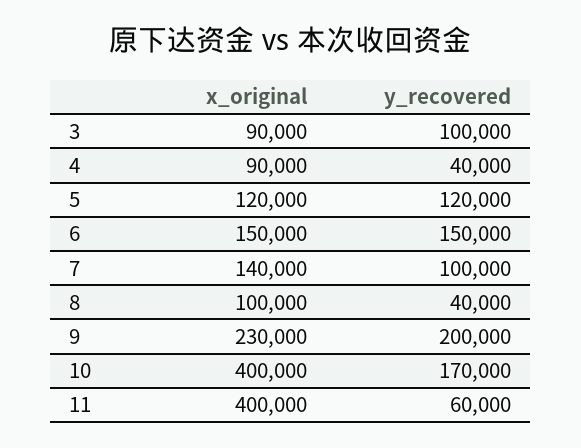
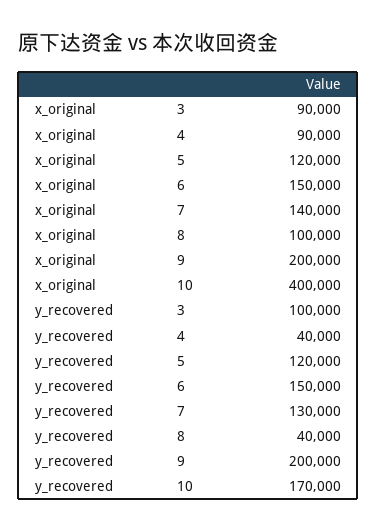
y_recovered, 7: 100000 -> 130000
x_original, 9: 230000 -> 200000
x_original, 11: 400000 -> none
y_recovered, 11: 60000 -> none

